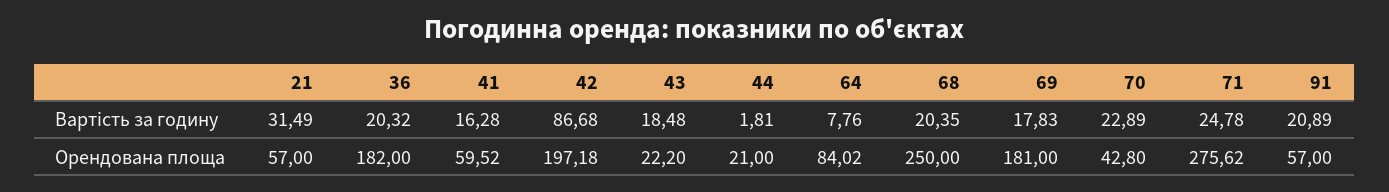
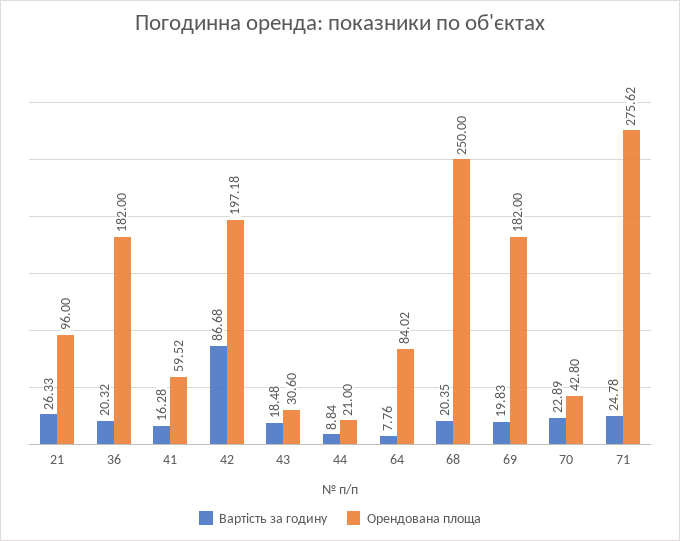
Вартість за годину, 21: 31.49 -> 26.33
Вартість за годину, 44: 1.81 -> 8.84
Вартість за годину, 69: 17.83 -> 19.83
Вартість за годину, 91: 20.89 -> none
Орендована площа, 21: 57 -> 96
Орендована площа, 43: 22.2 -> 30.6
Орендована площа, 69: 181 -> 182
Орендована площа, 91: 57 -> none

